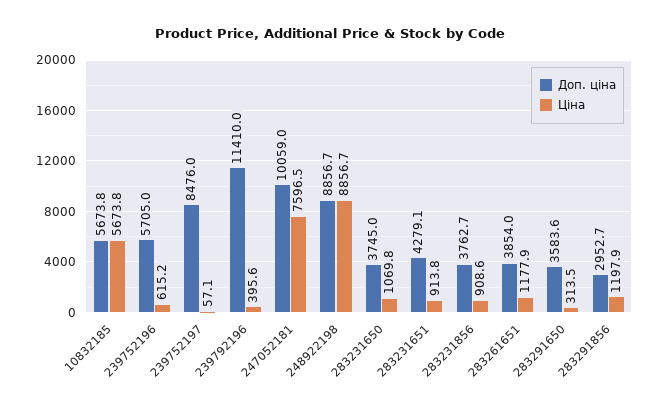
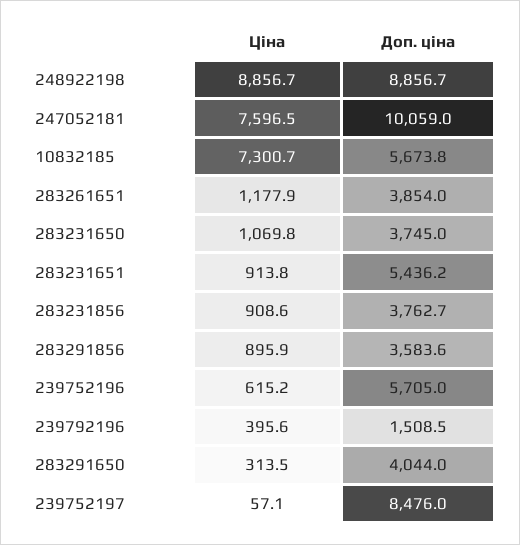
Ціна, 10832185: 5673.8 -> 7300.7
Доп. ціна, 239792196: 11410 -> 1508.5
Доп. ціна, 283231651: 4279.1 -> 5436.2
Доп. ціна, 283291650: 3583.6 -> 4044
Доп. ціна, 283291856: 2952.7 -> 3583.6
Ціна, 283291856: 1197.9 -> 895.9

